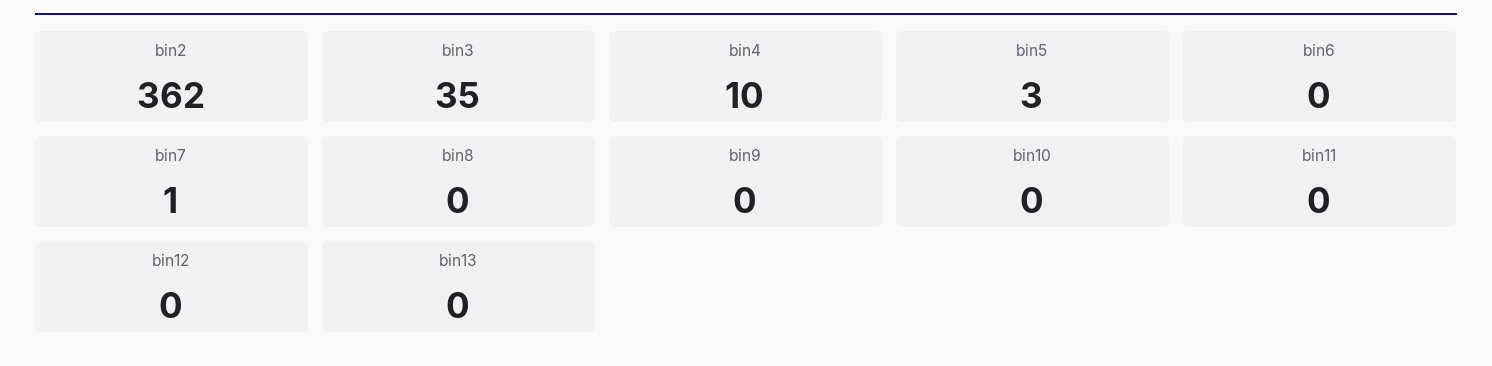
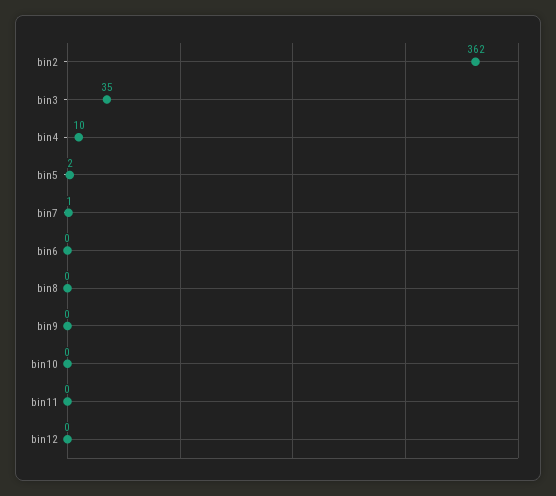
bin5: 3 -> 2
bin13: 0 -> none

